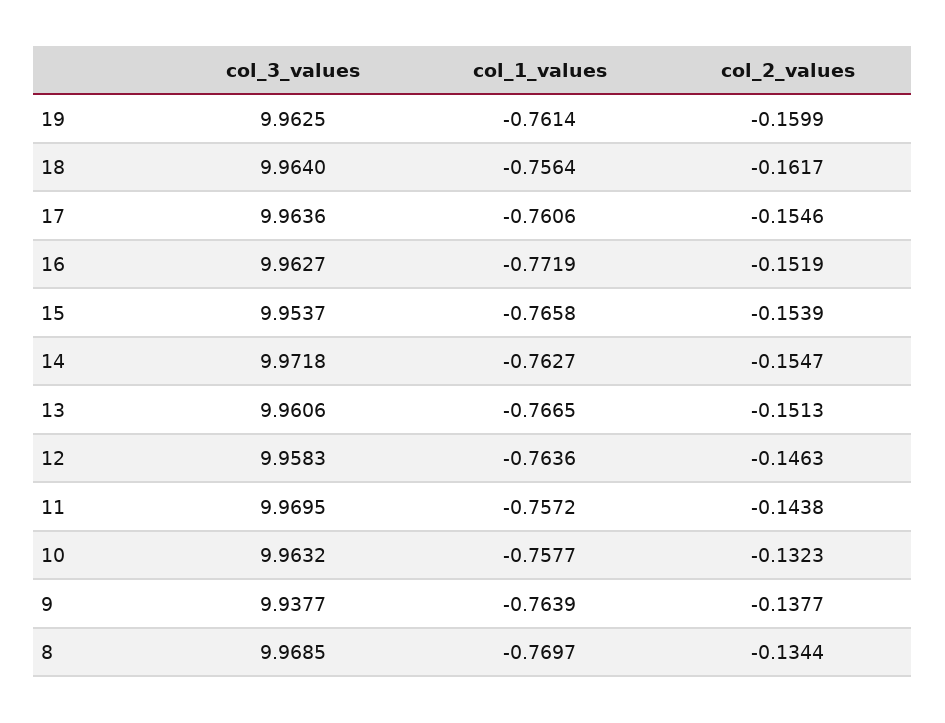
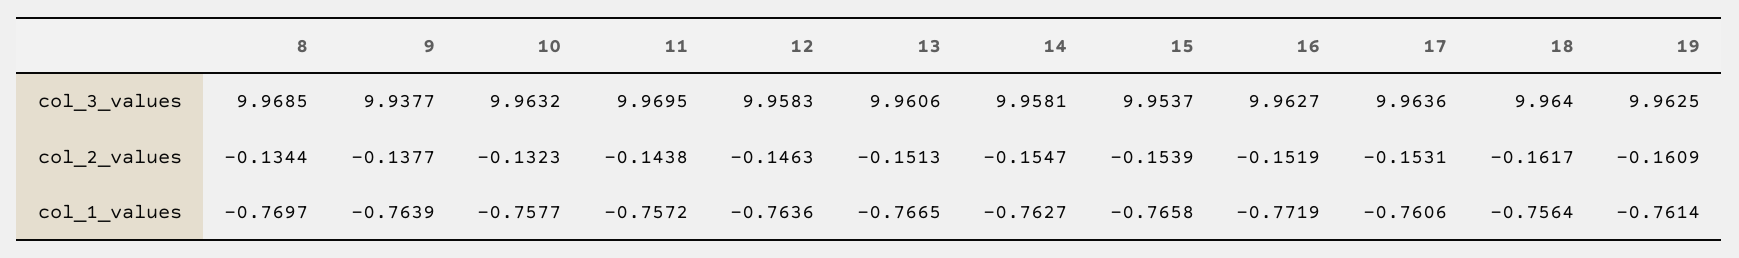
col_2_values, 19: -0.1599 -> -0.1609
col_2_values, 17: -0.1546 -> -0.1531
col_3_values, 14: 9.9718 -> 9.9581

